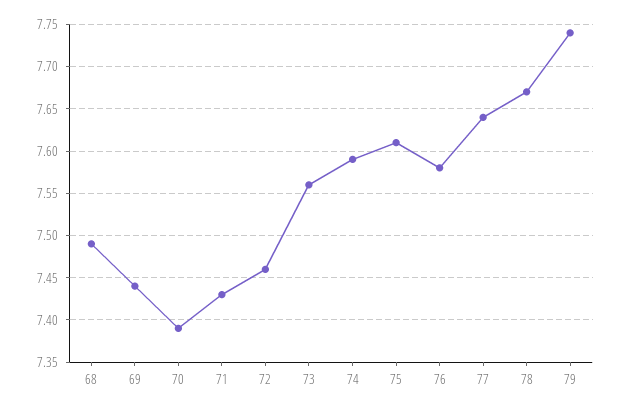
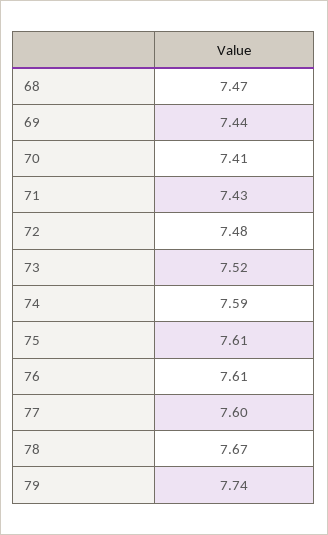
68: 7.49 -> 7.47
70: 7.39 -> 7.41
72: 7.46 -> 7.48
73: 7.56 -> 7.52
76: 7.58 -> 7.61
77: 7.64 -> 7.6

